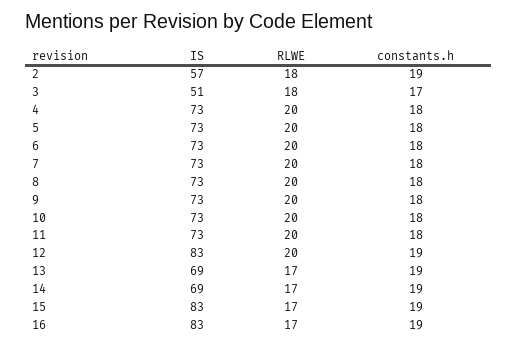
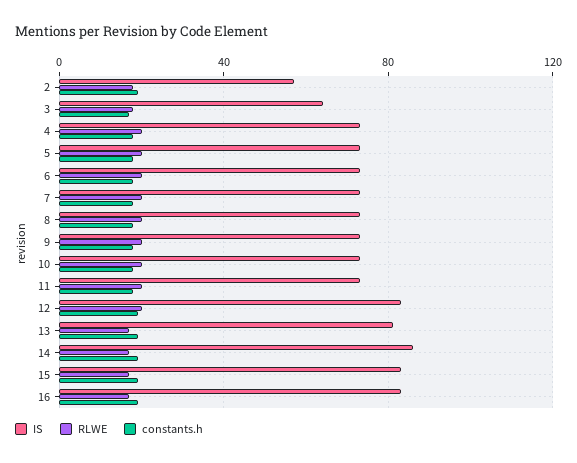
IS, 3: 51 -> 65
IS, 13: 69 -> 80
IS, 14: 69 -> 85

